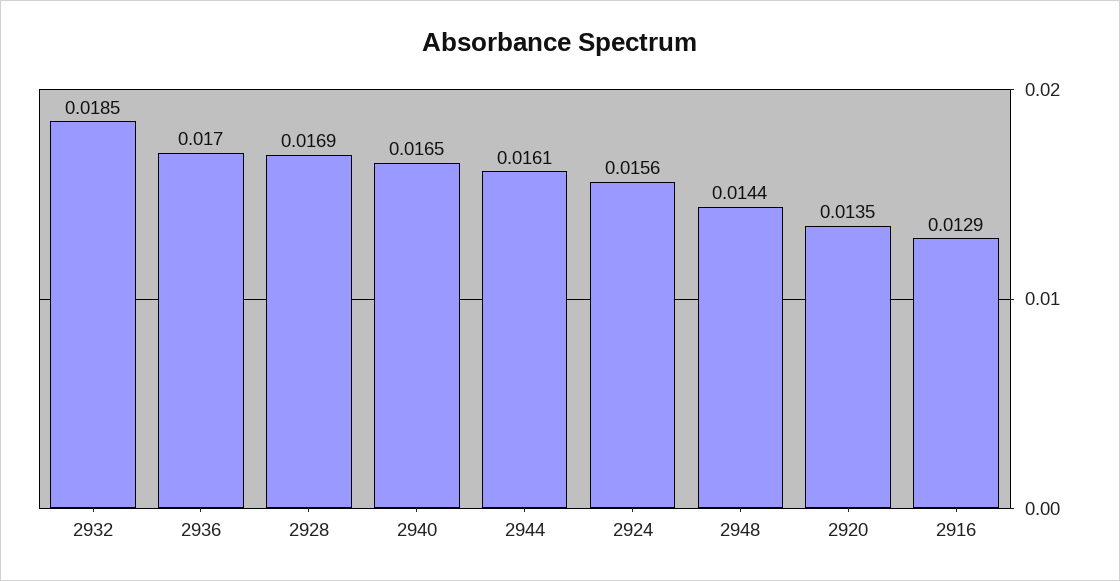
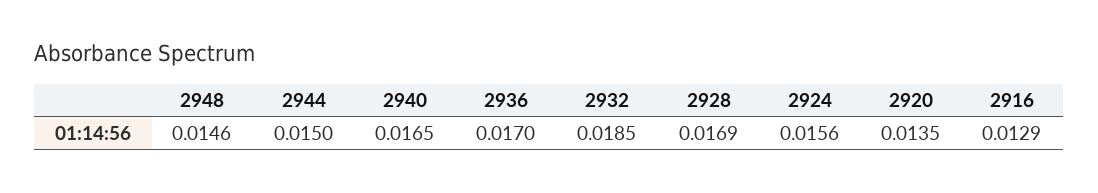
2944: 0.0161 -> 0.015
2948: 0.0144 -> 0.0146

